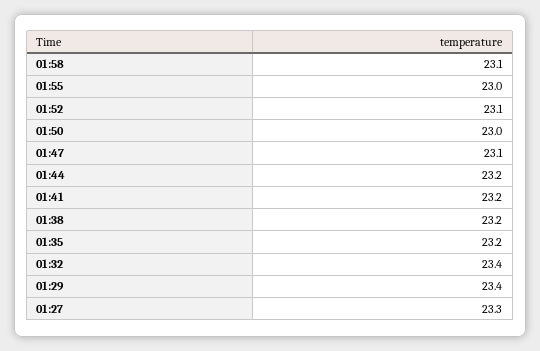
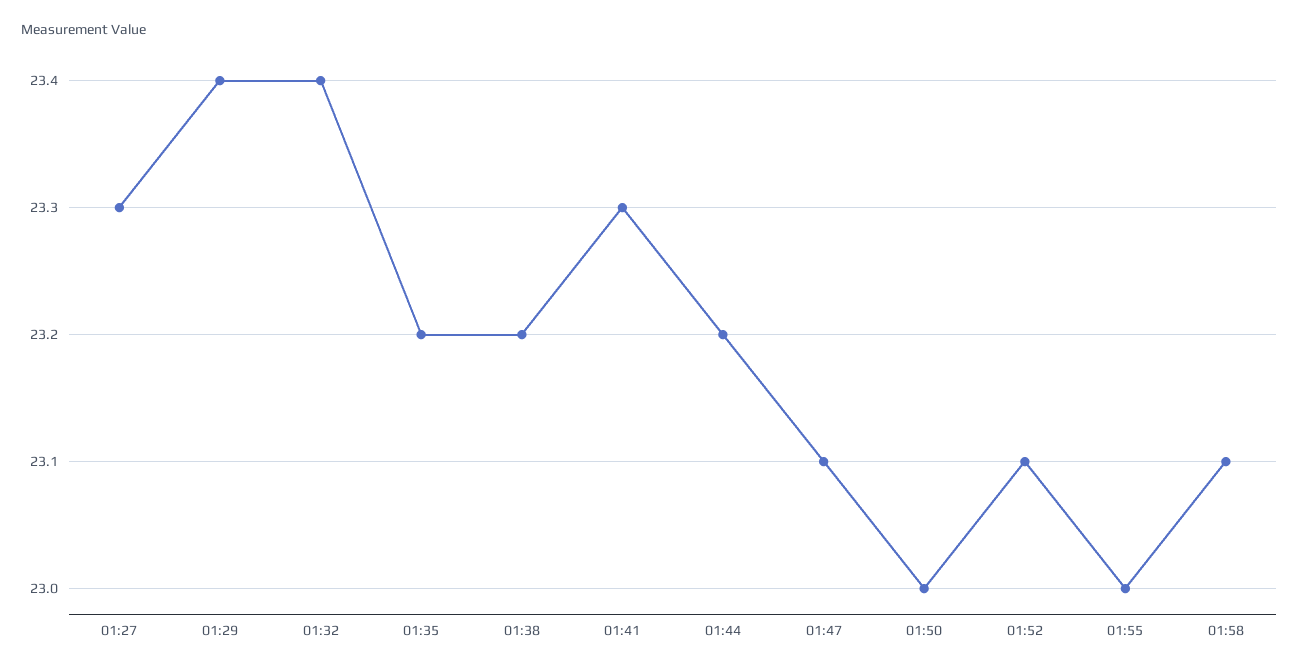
01:41: 23.2 -> 23.3

